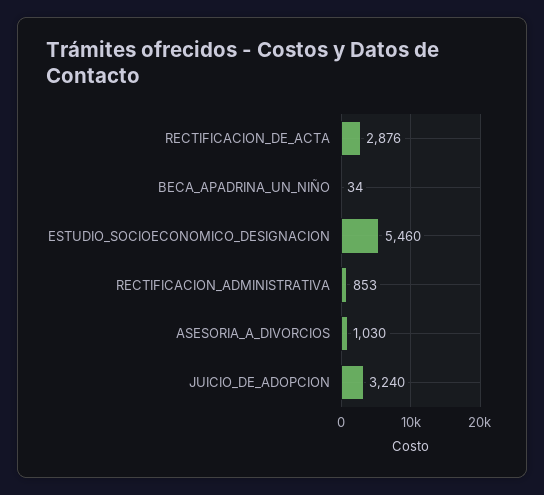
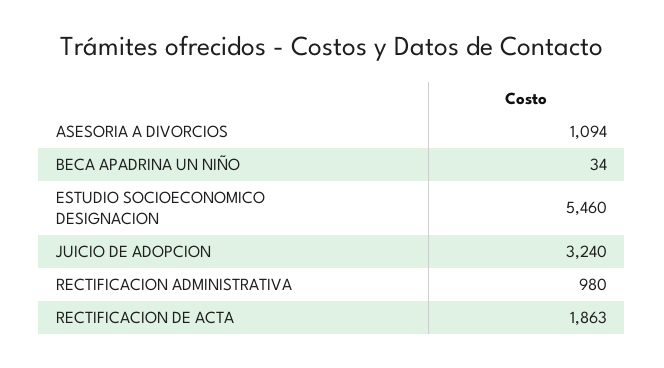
RECTIFICACION_DE_ACTA: 2876 -> 1863
RECTIFICACION_ADMINISTRATIVA: 853 -> 980
ASESORIA_A_DIVORCIOS: 1030 -> 1094

